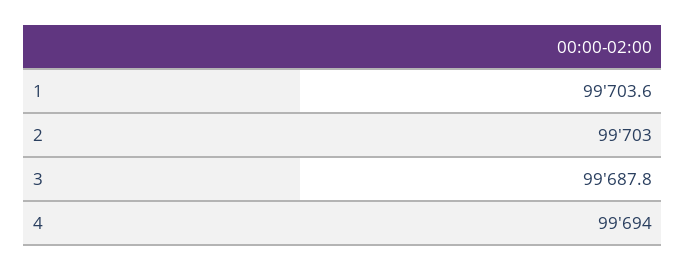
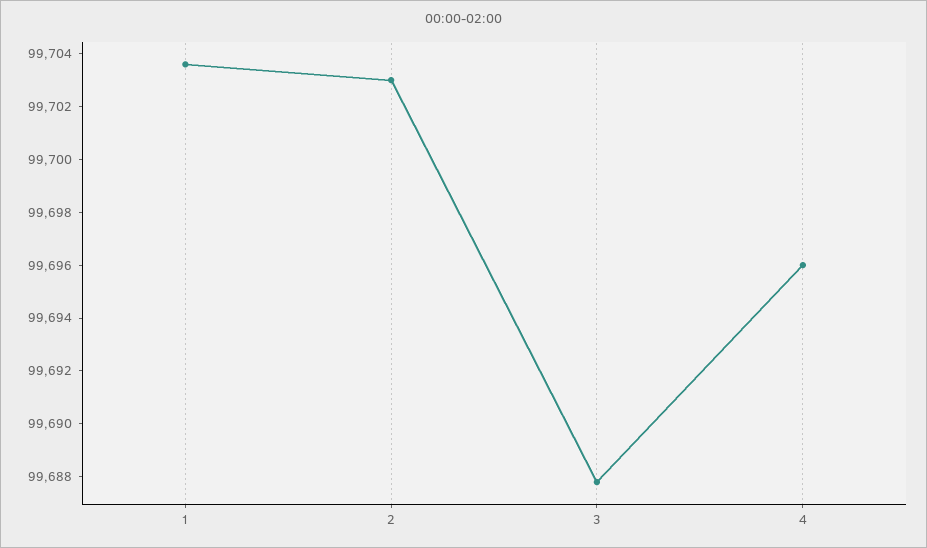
4: 99694 -> 99696

